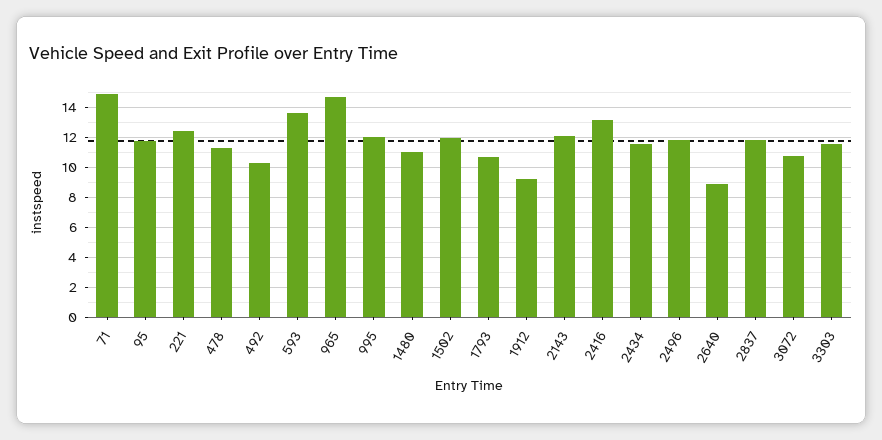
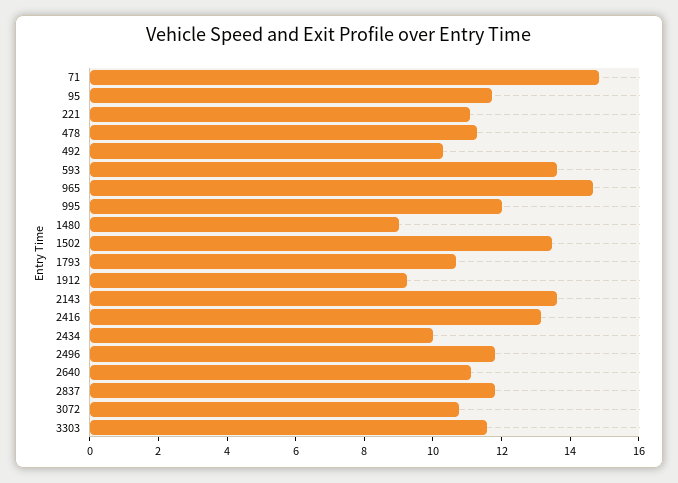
221: 12.5 -> 11
1480: 11 -> 9
1502: 12 -> 13.5
2143: 12 -> 13.5
2434: 11.5 -> 10
2640: 9 -> 11

